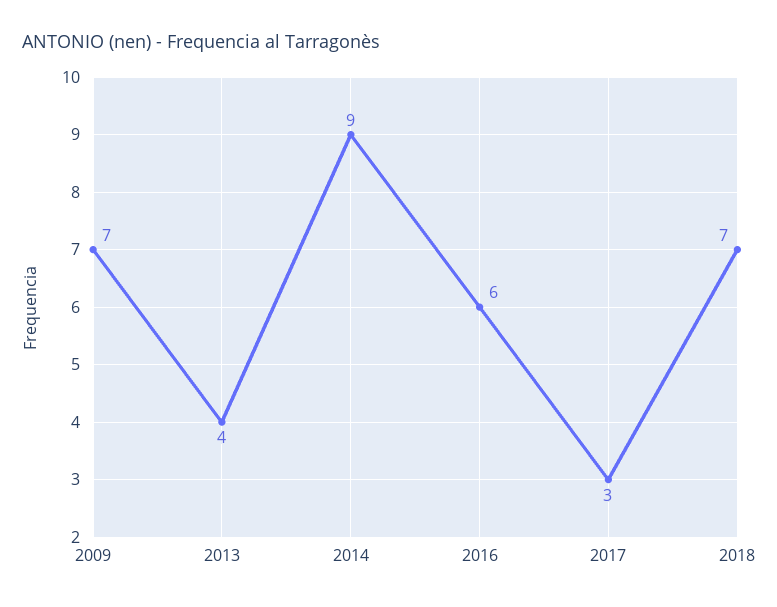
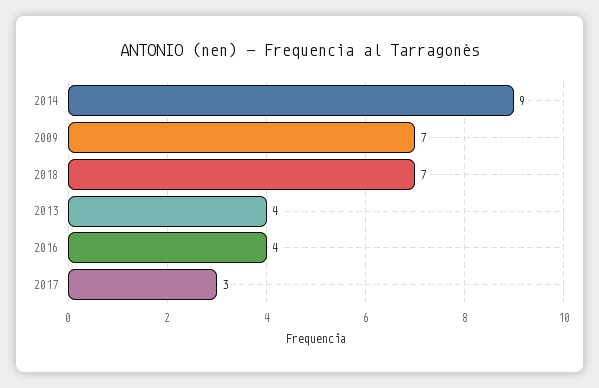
2016: 6 -> 4

